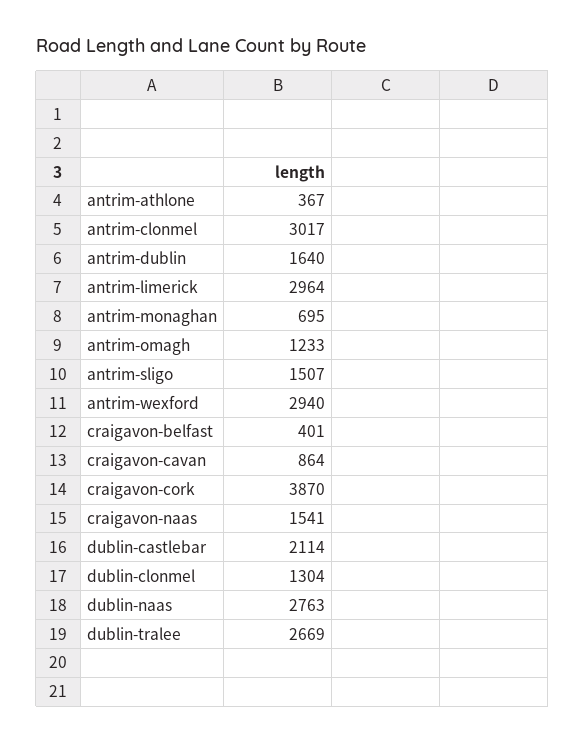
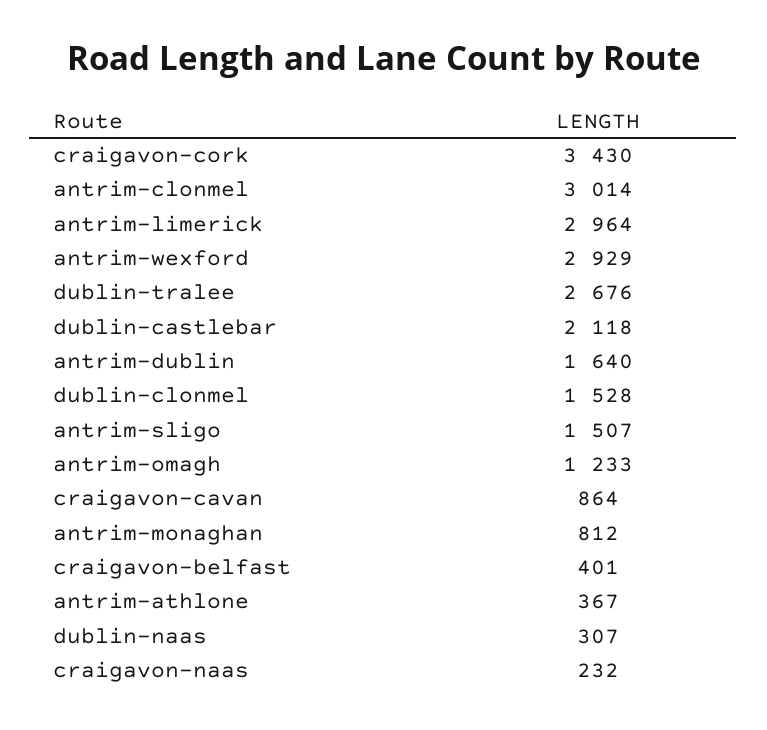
antrim-clonmel: 3017 -> 3014
antrim-monaghan: 695 -> 812
antrim-wexford: 2940 -> 2929
craigavon-cork: 3870 -> 3430
craigavon-naas: 1541 -> 232
dublin-castlebar: 2114 -> 2118
dublin-clonmel: 1304 -> 1528
dublin-naas: 2763 -> 307
dublin-tralee: 2669 -> 2676

